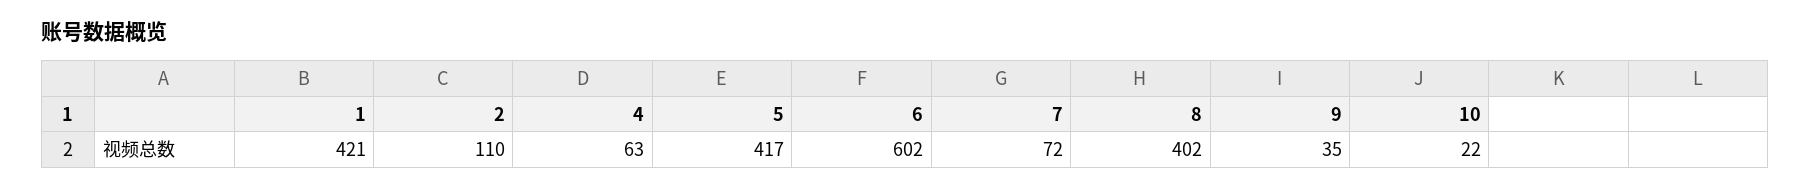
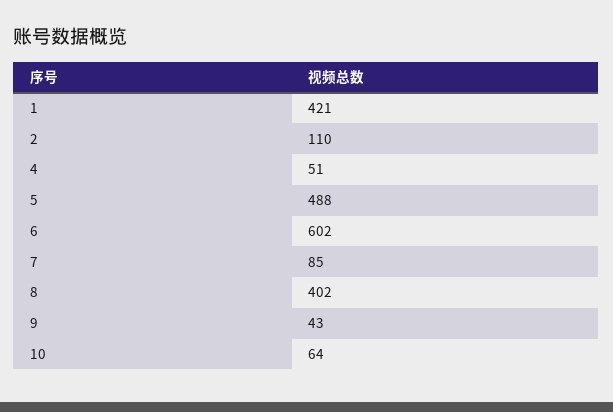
4: 63 -> 51
5: 417 -> 488
7: 72 -> 85
9: 35 -> 43
10: 22 -> 64

